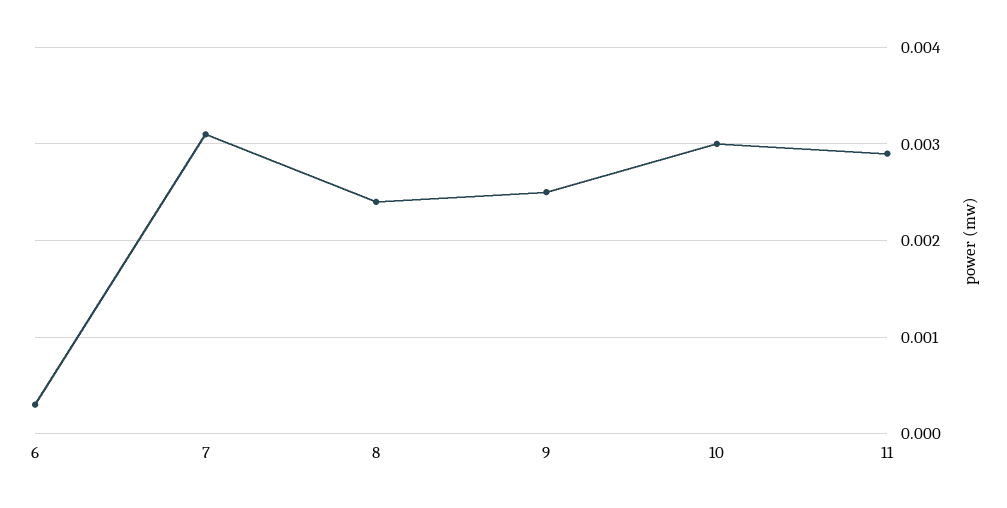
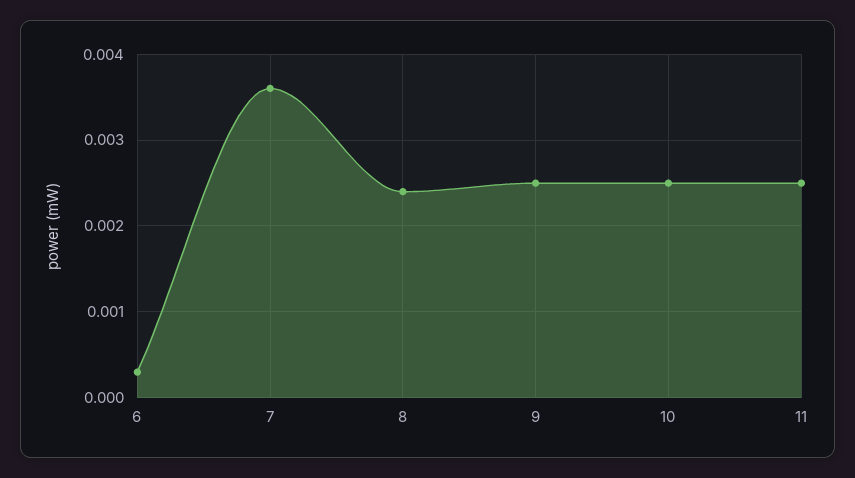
7: 0.0031 -> 0.0036
10: 0.003 -> 0.0025
11: 0.0029 -> 0.0025

